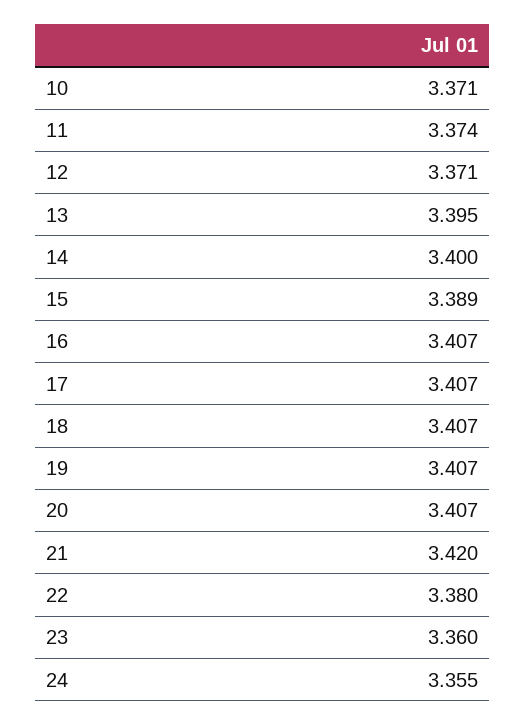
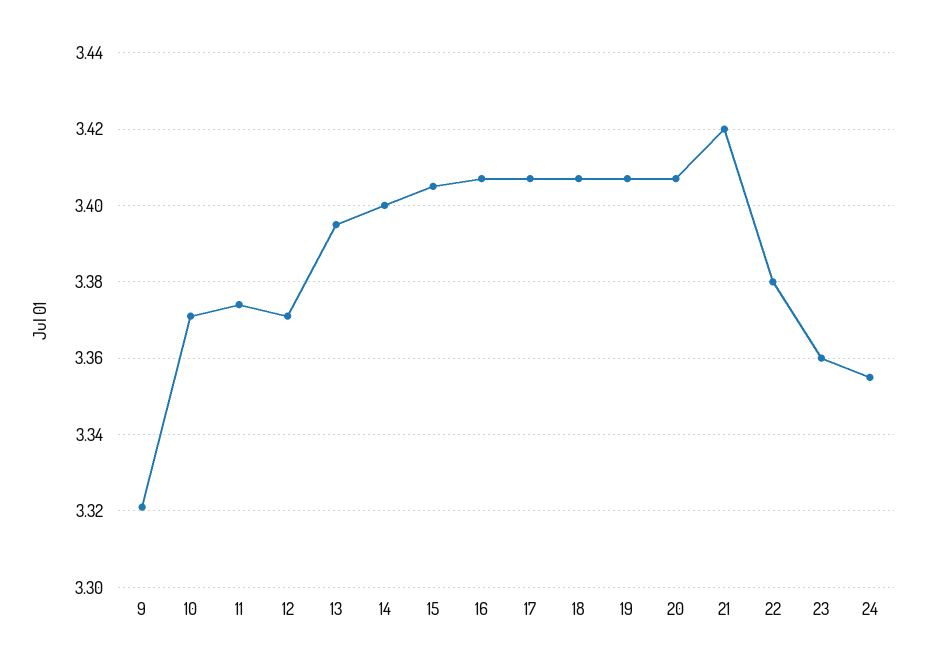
15: 3.389 -> 3.405
9: none -> 3.32

